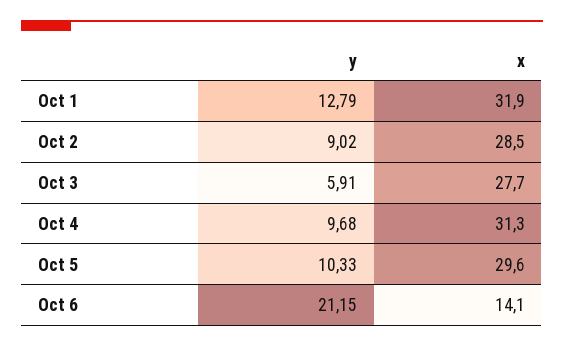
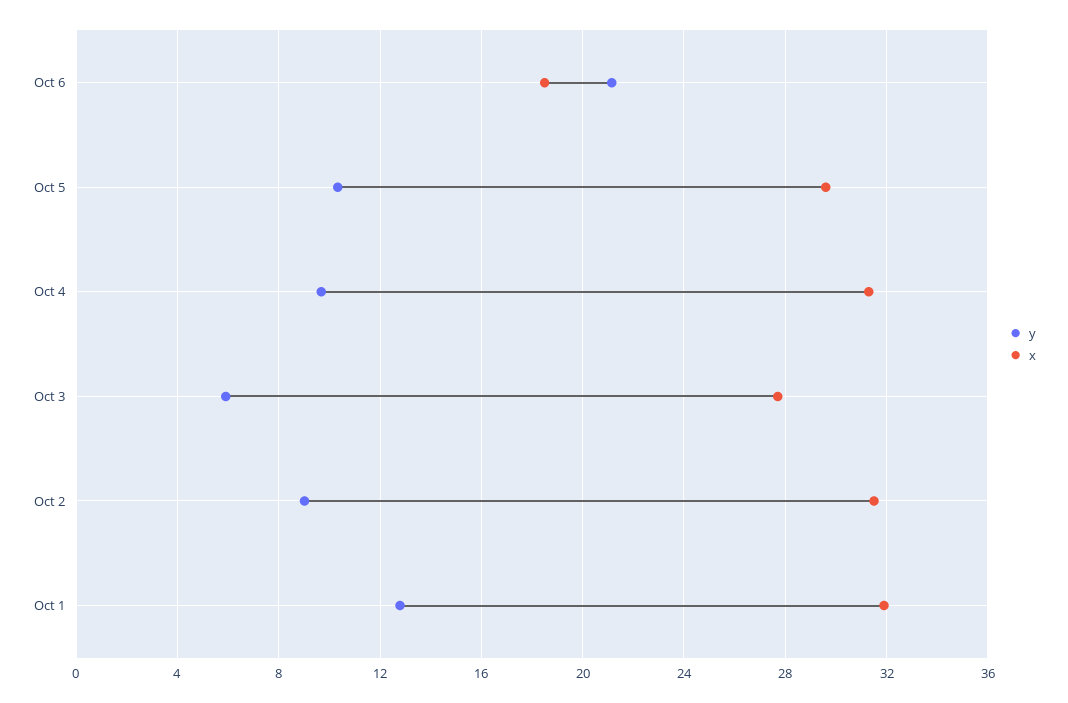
x, Oct 2: 28.5 -> 31.5
x, Oct 6: 14.1 -> 18.5

